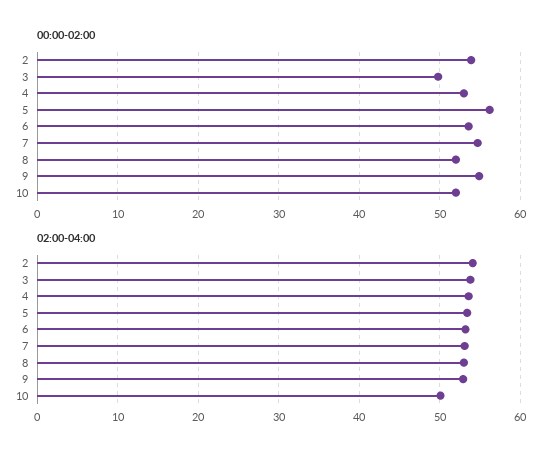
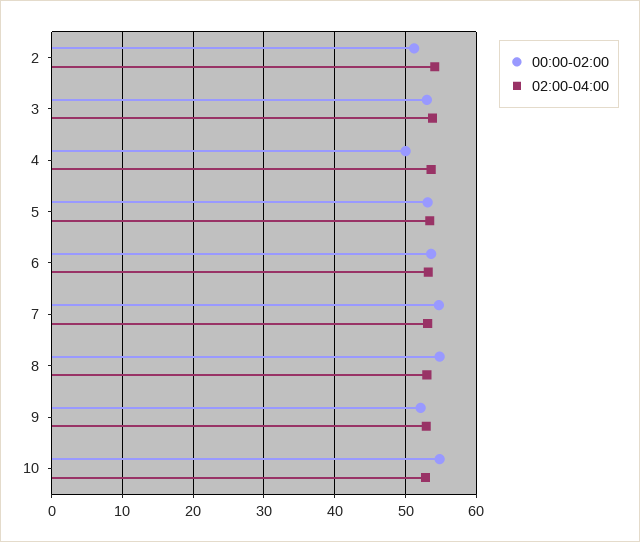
00:00-02:00, 2: 54 -> 51
00:00-02:00, 3: 50 -> 53
00:00-02:00, 4: 53 -> 50
00:00-02:00, 5: 56 -> 53
00:00-02:00, 8: 52 -> 55
00:00-02:00, 9: 55 -> 52
00:00-02:00, 10: 52 -> 55
02:00-04:00, 10: 50 -> 53

